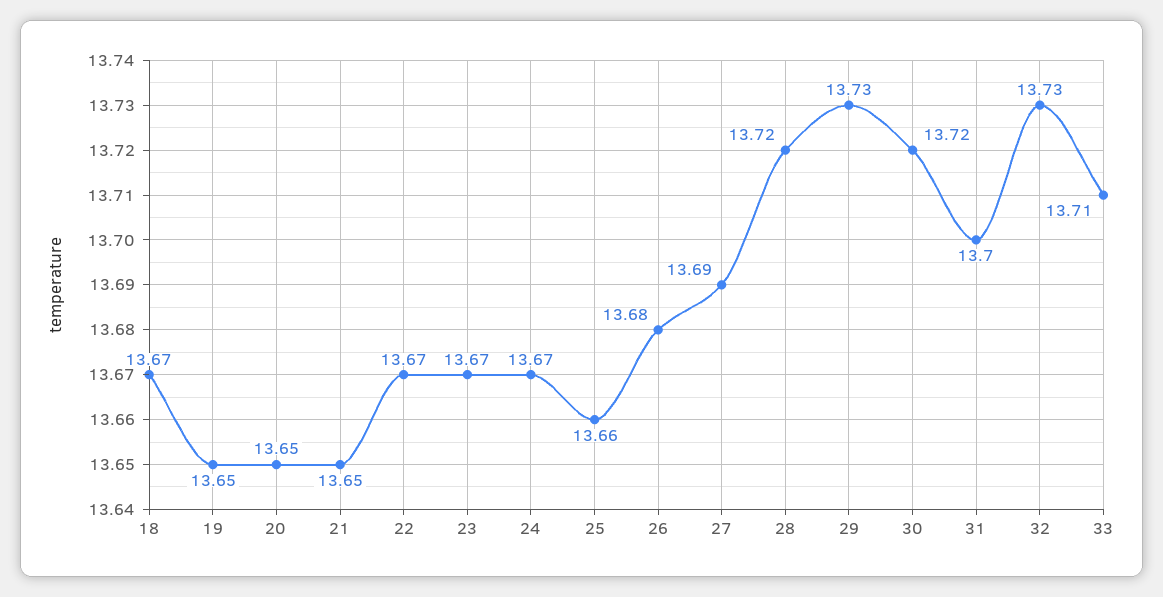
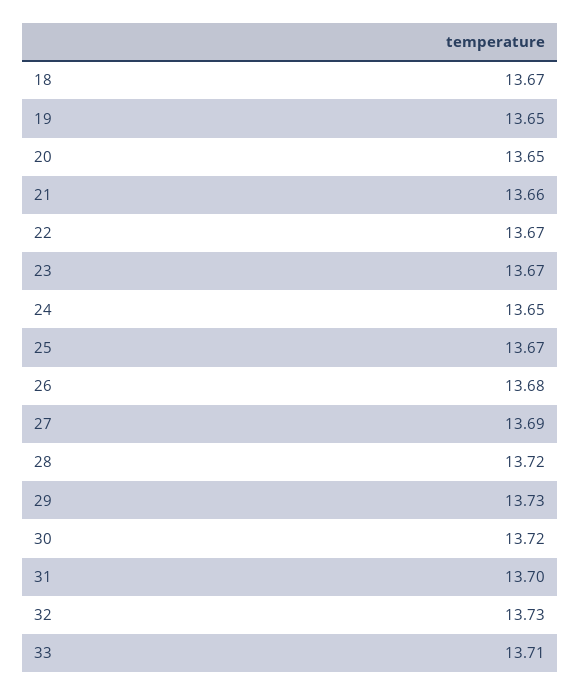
21: 13.65 -> 13.66
24: 13.67 -> 13.65
25: 13.66 -> 13.67

